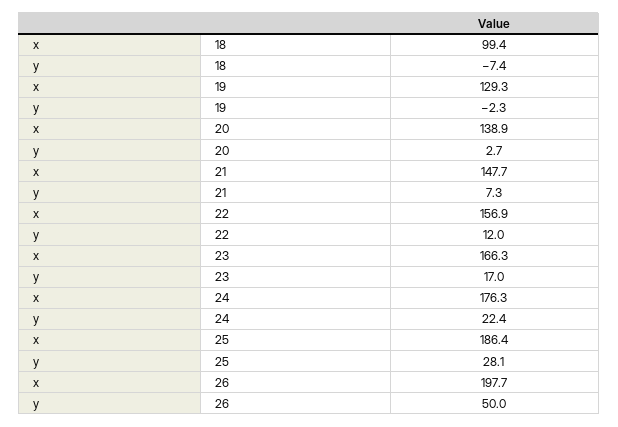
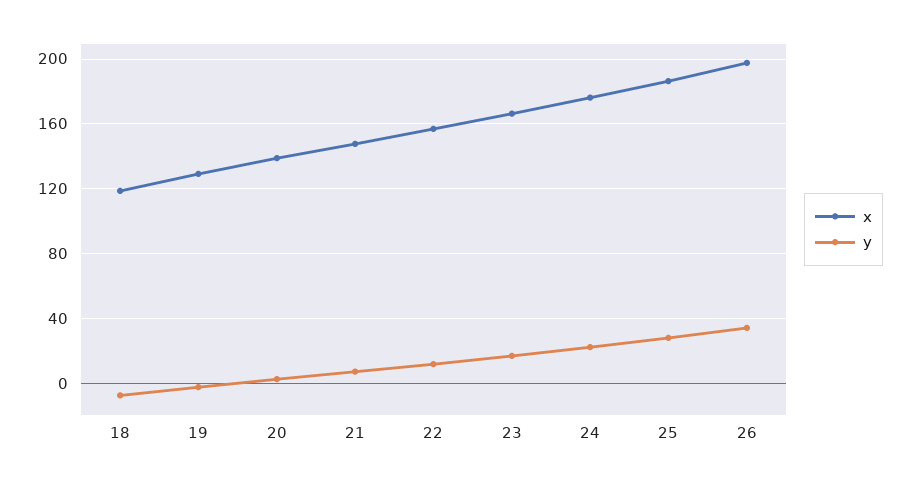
x, 18: 99.4 -> 120
y, 26: 50 -> 35

